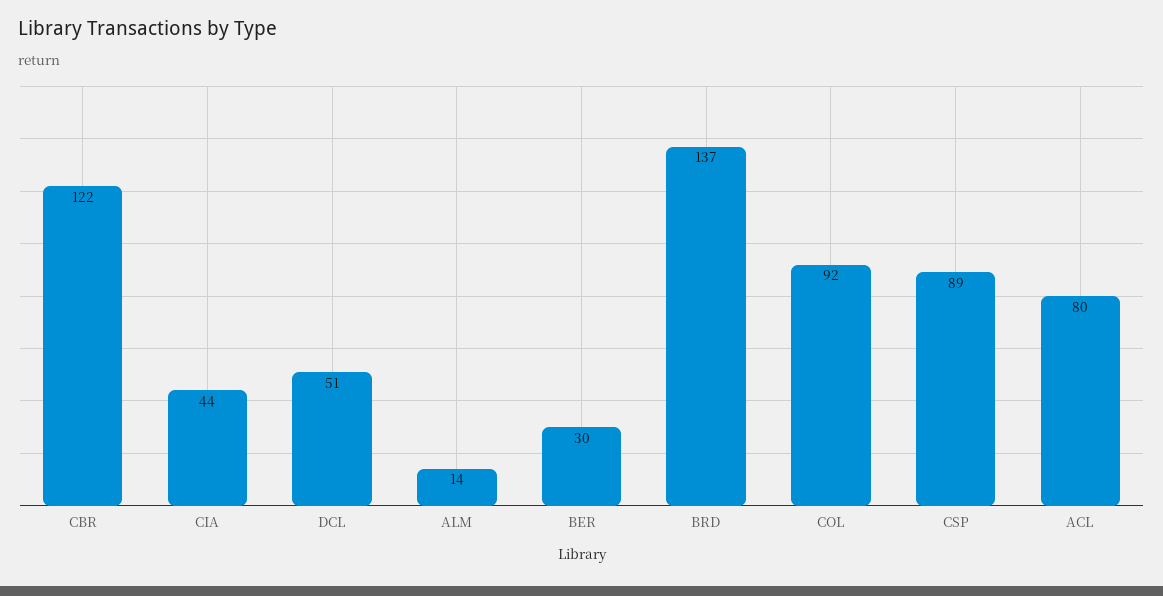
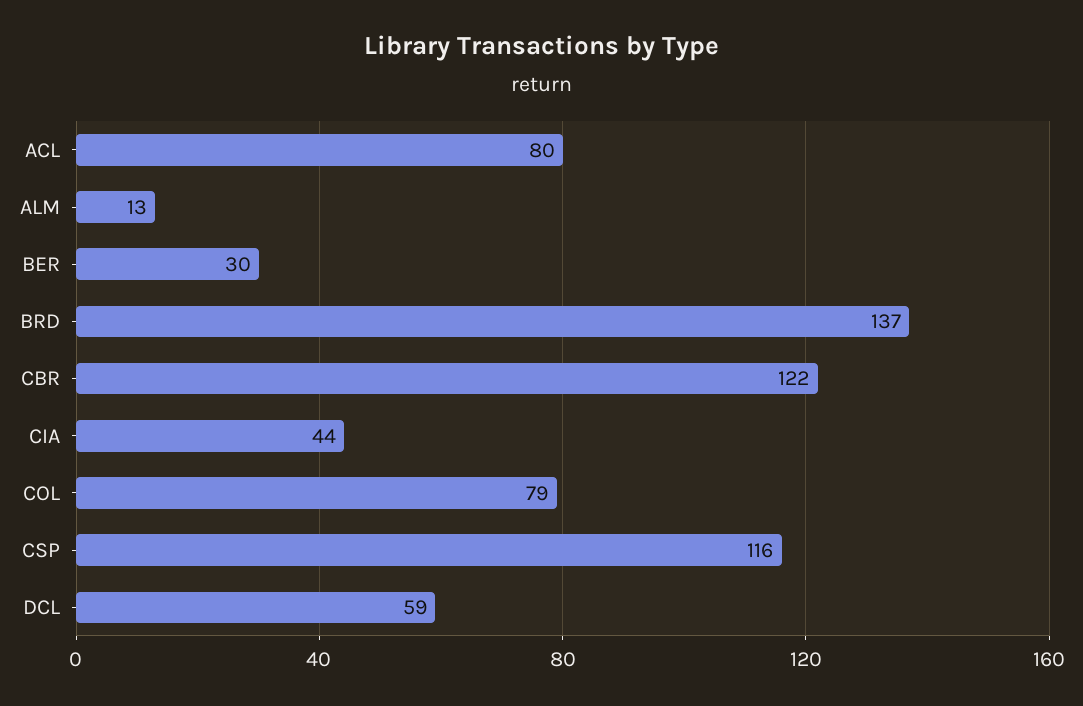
DCL: 51 -> 59
ALM: 14 -> 13
COL: 92 -> 79
CSP: 89 -> 116

